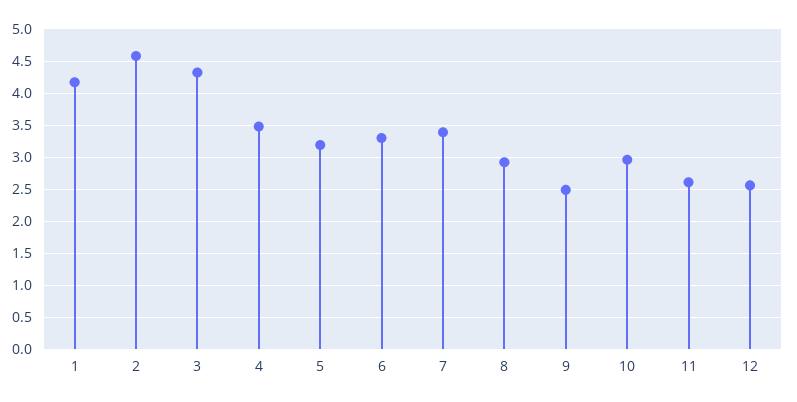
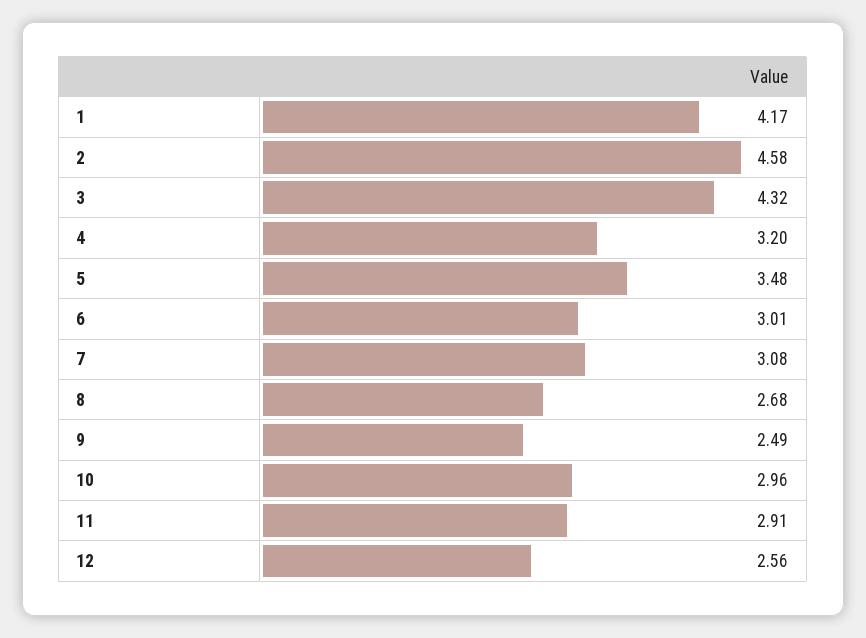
4: 3.5 -> 3.2
5: 3.2 -> 3.48
6: 3.3 -> 3.01
7: 3.4 -> 3.08
8: 2.9 -> 2.68
11: 2.6 -> 2.91

